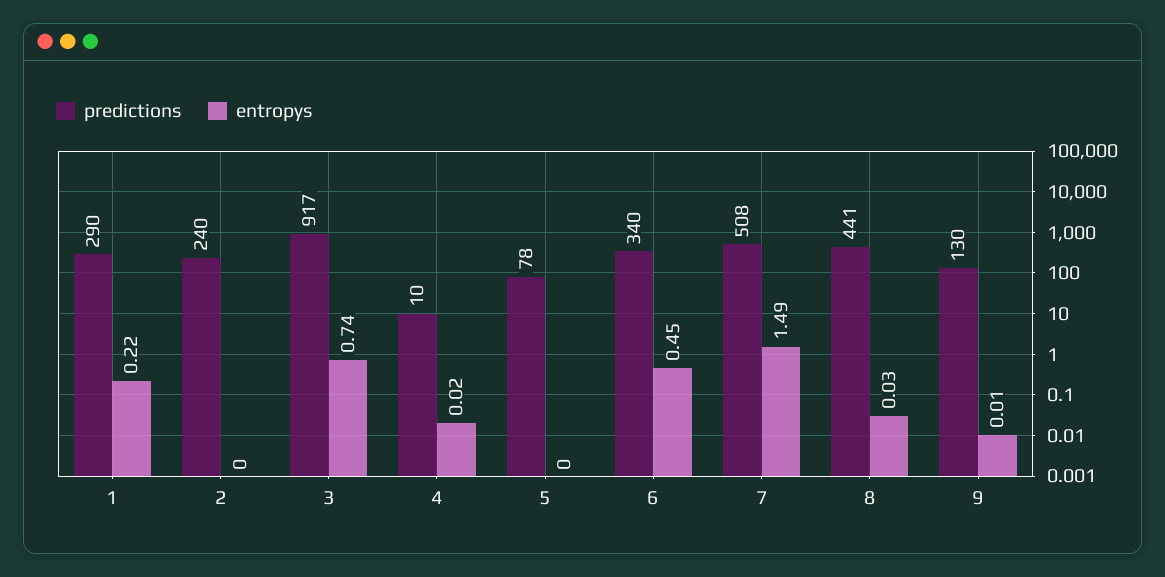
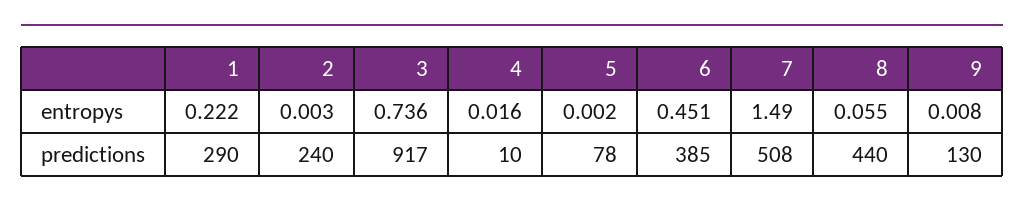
predictions, 6: 340 -> 385
predictions, 8: 441 -> 440
entropys, 8: 0.03 -> 0.055

